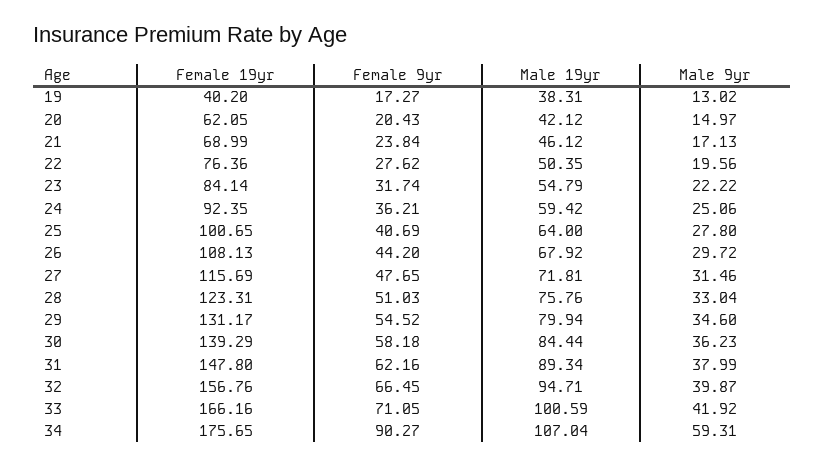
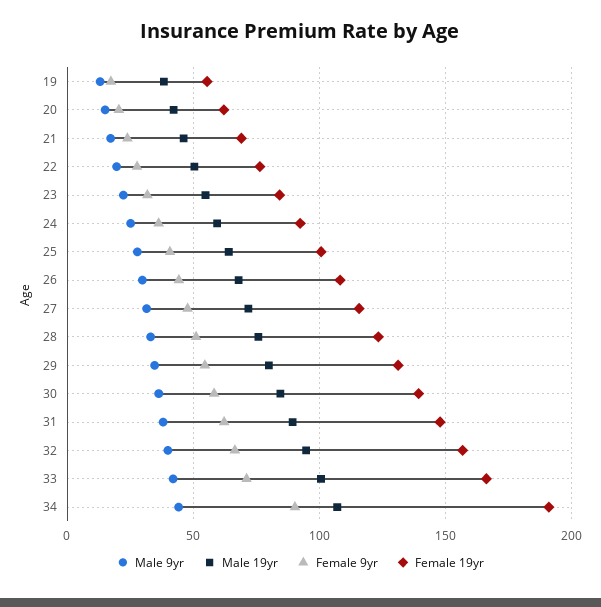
Female 19yr, 19: 40.2 -> 55
Female 19yr, 34: 175.65 -> 190
Male 9yr, 34: 59.31 -> 45

